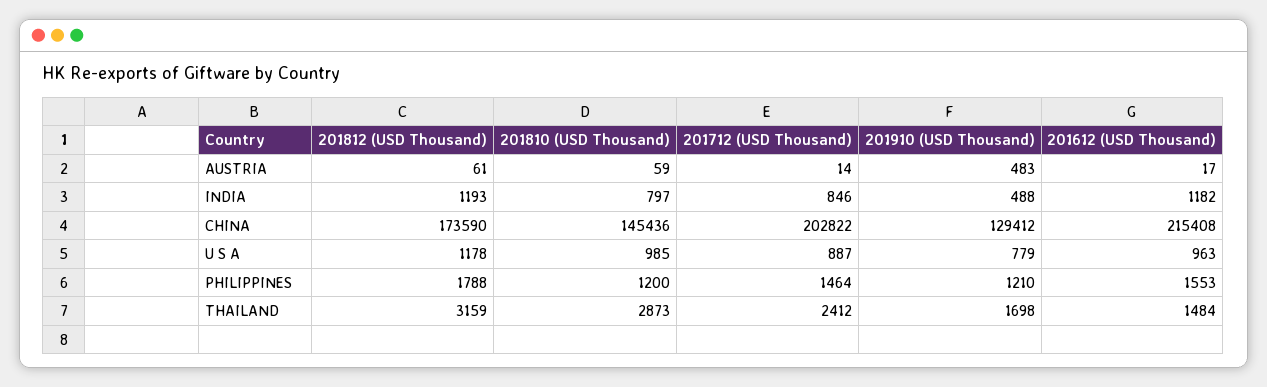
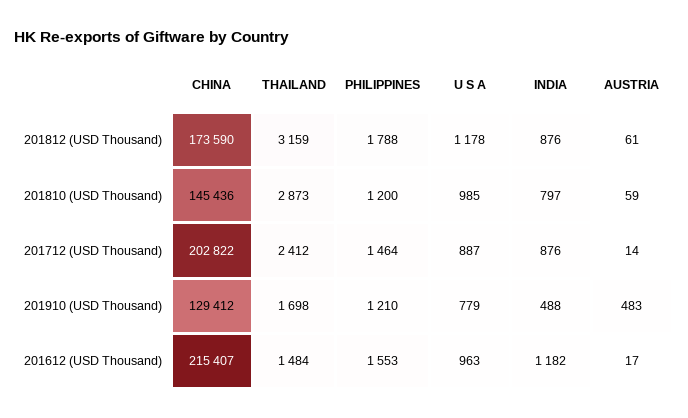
201812 (USD Thousand), INDIA: 1193 -> 876
201712 (USD Thousand), INDIA: 846 -> 876
201612 (USD Thousand), CHINA: 215408 -> 215407

